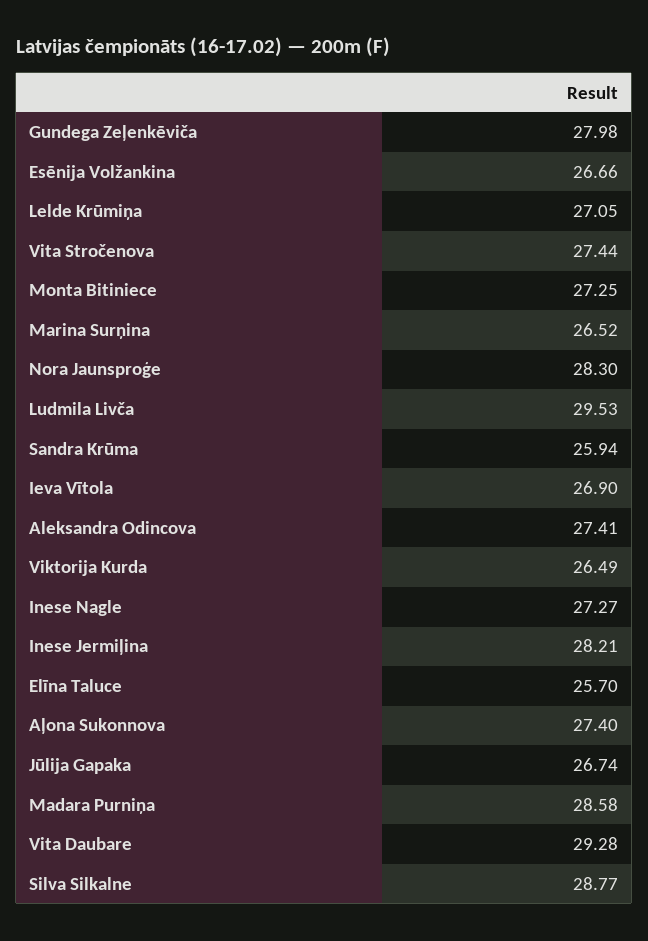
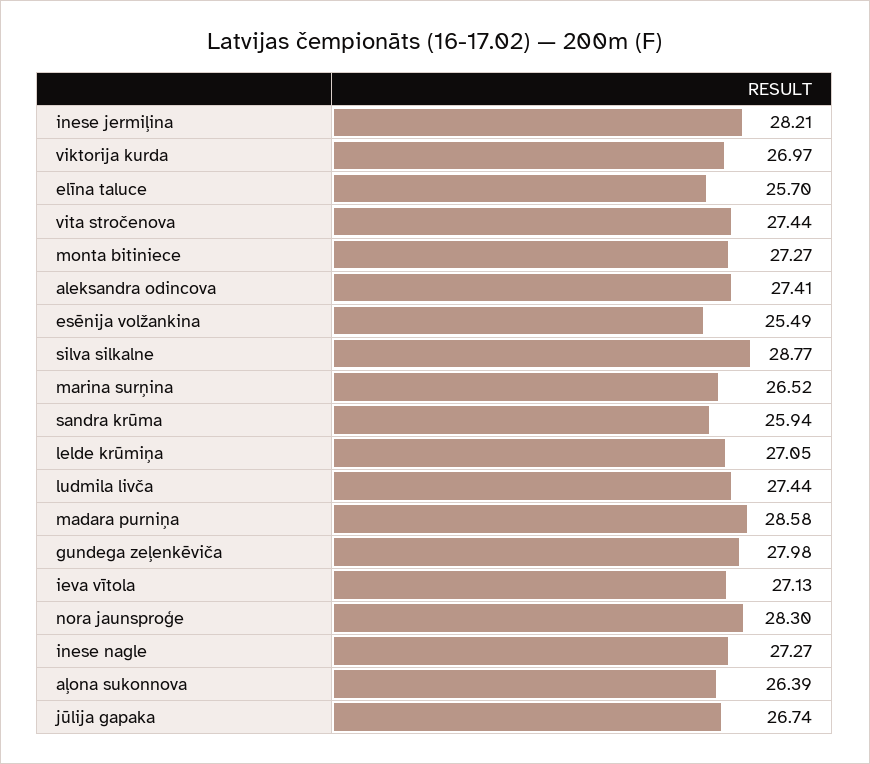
Esēnija Volžankina: 26.66 -> 25.49
Monta Bitiniece: 27.25 -> 27.27
Ludmila Livča: 29.53 -> 27.44
Ieva Vītola: 26.9 -> 27.13
Viktorija Kurda: 26.49 -> 26.97
Aļona Sukonnova: 27.4 -> 26.39
Vita Daubare: 29.28 -> none

